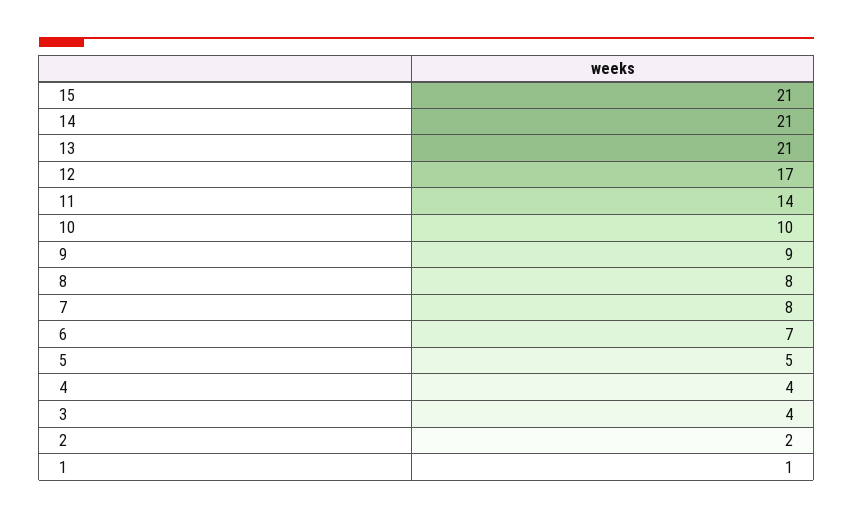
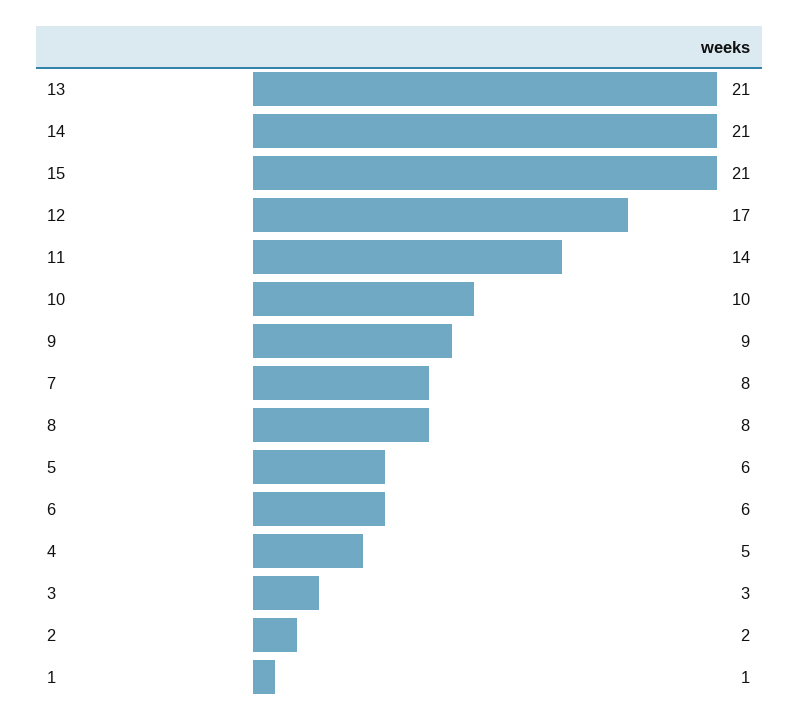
6: 7 -> 6
5: 5 -> 6
4: 4 -> 5
3: 4 -> 3

